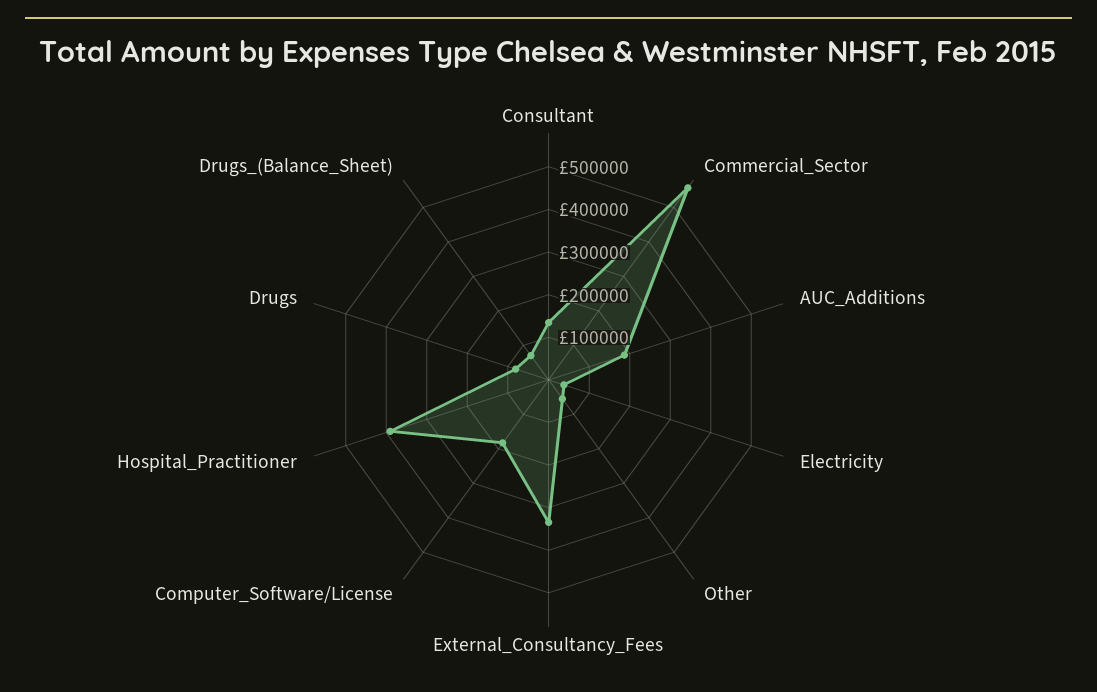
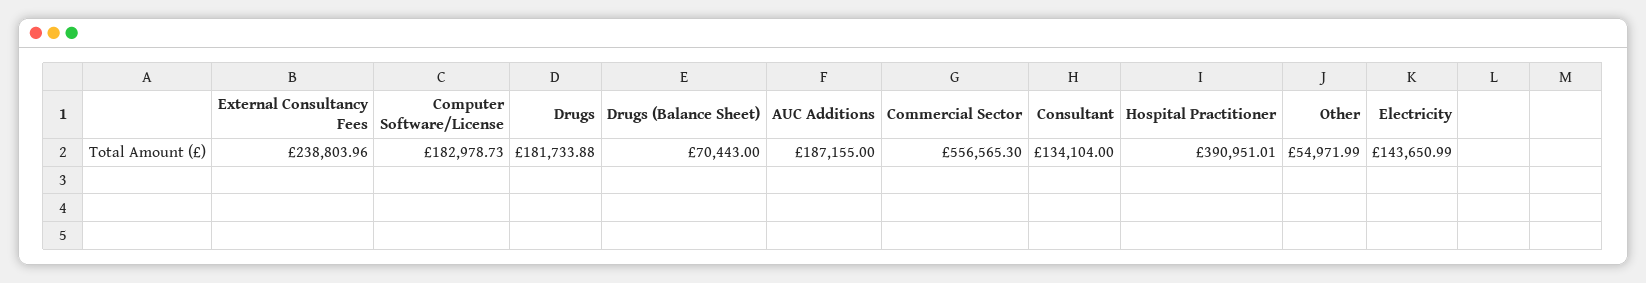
Electricity: 40000 -> 143650.99
External_Consultancy_Fees: 340000 -> 238803.96
Drugs: 80000 -> 181733.88

